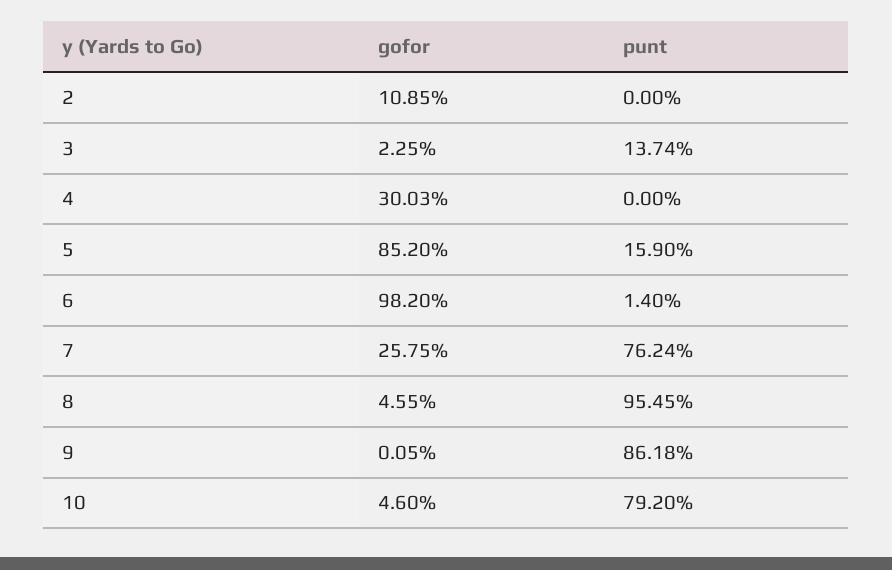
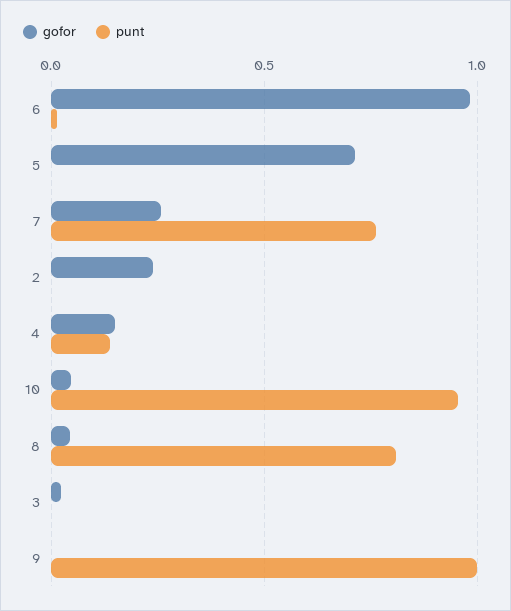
gofor, 2: 0.1085 -> 0.25
punt, 3: 0.1374 -> 0
gofor, 4: 0.3003 -> 0.15
punt, 4: 0 -> 0.15
gofor, 5: 0.852 -> 0.7
punt, 5: 0.159 -> 0
punt, 8: 0.9545 -> 0.8
punt, 9: 0.8618 -> 1
punt, 10: 0.792 -> 0.95

